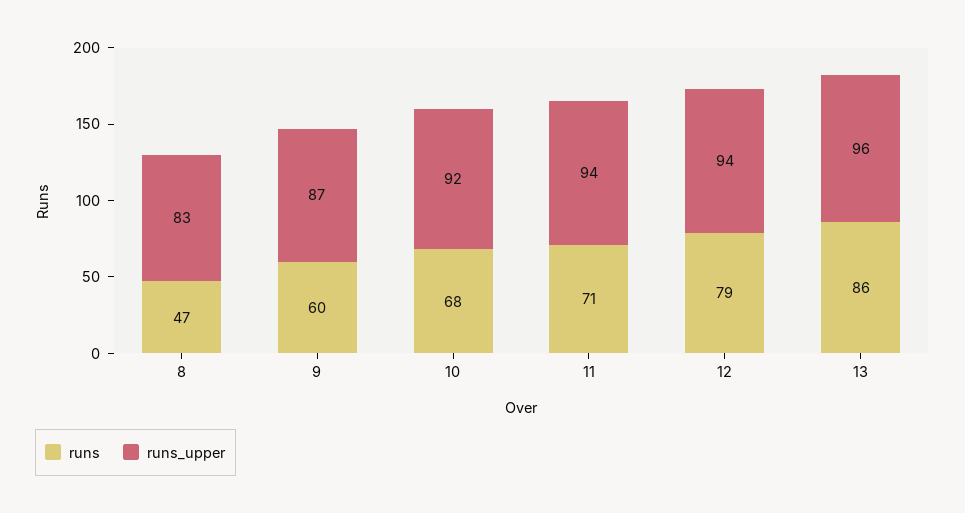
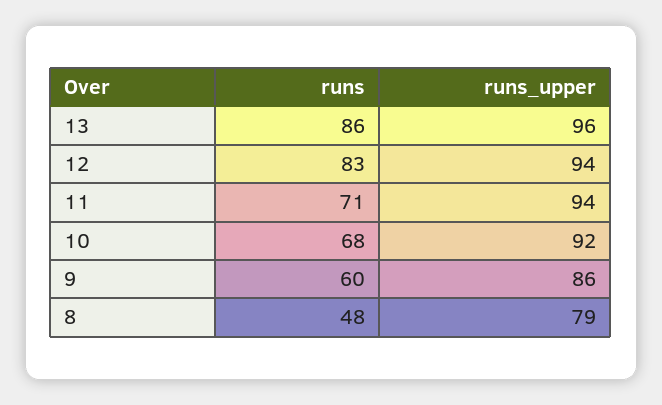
runs, 8: 47 -> 48
runs_upper, 8: 83 -> 79
runs_upper, 9: 87 -> 86
runs, 12: 79 -> 83

